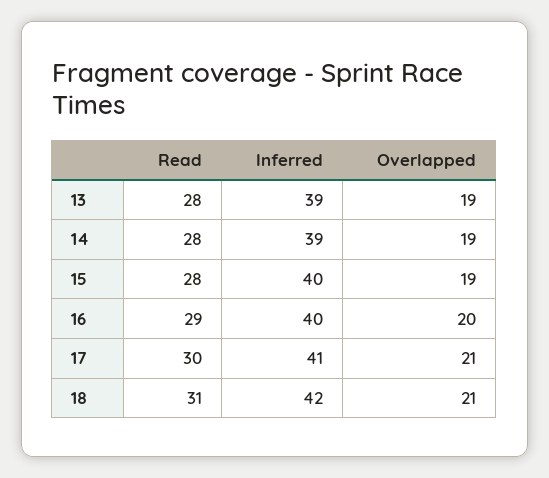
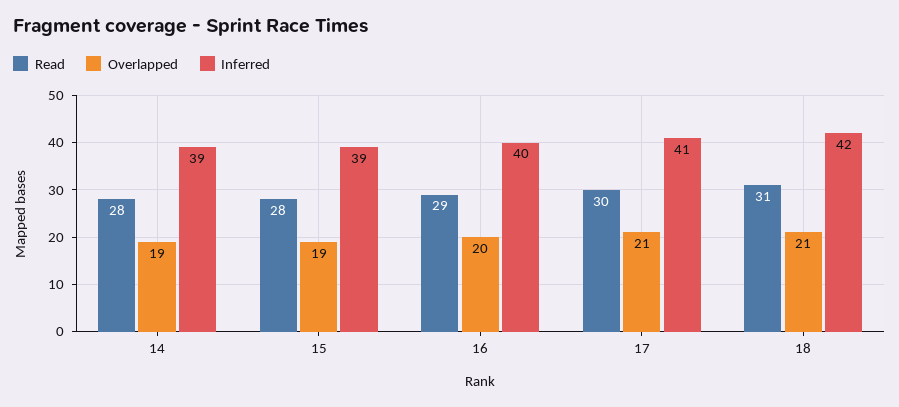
Read, 13: 28 -> none
Inferred, 13: 39 -> none
Overlapped, 13: 19 -> none
Inferred, 15: 40 -> 39

